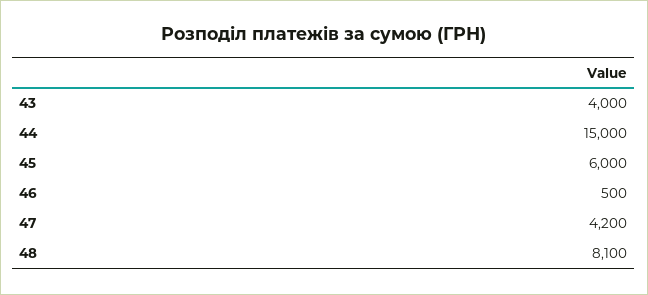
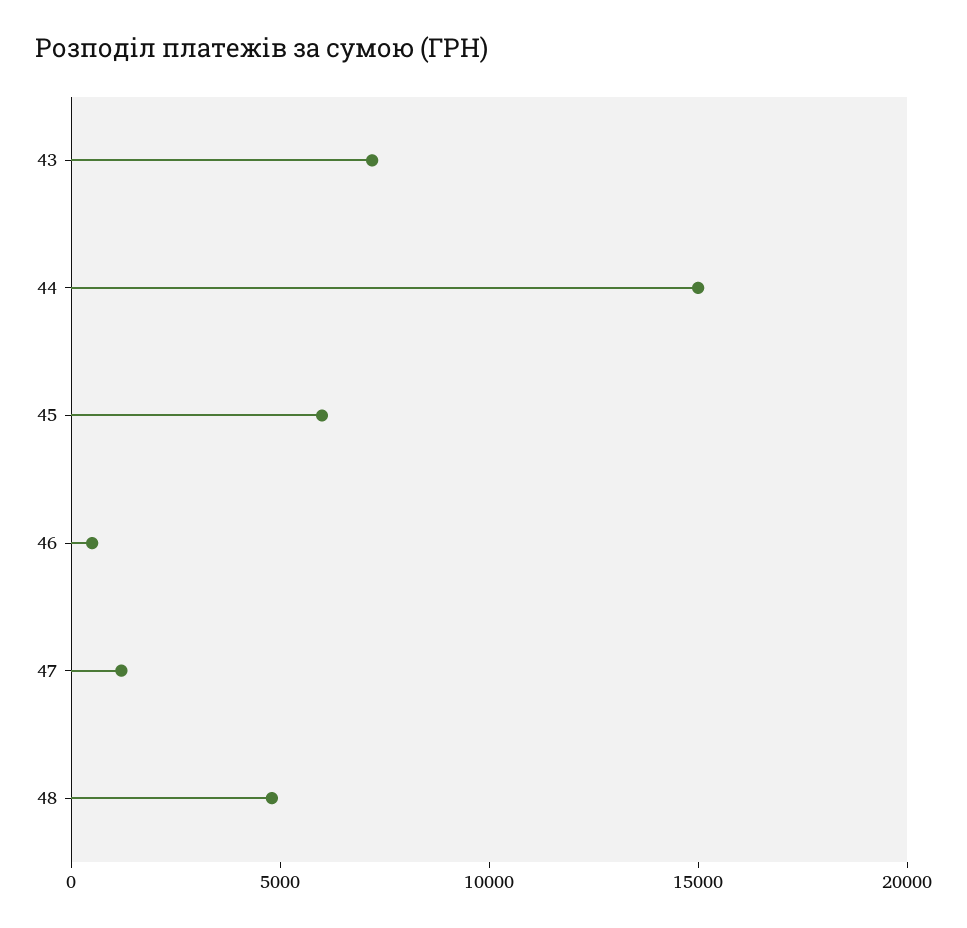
43: 4000 -> 7000
47: 4200 -> 1000
48: 8100 -> 5000

